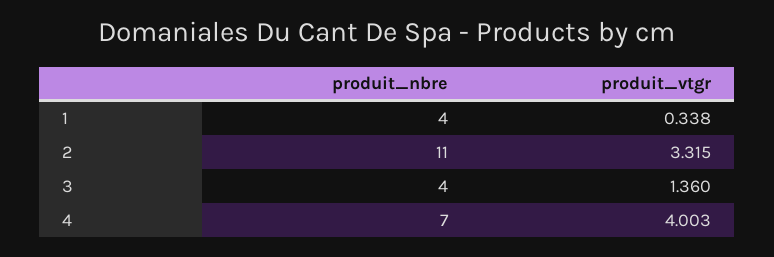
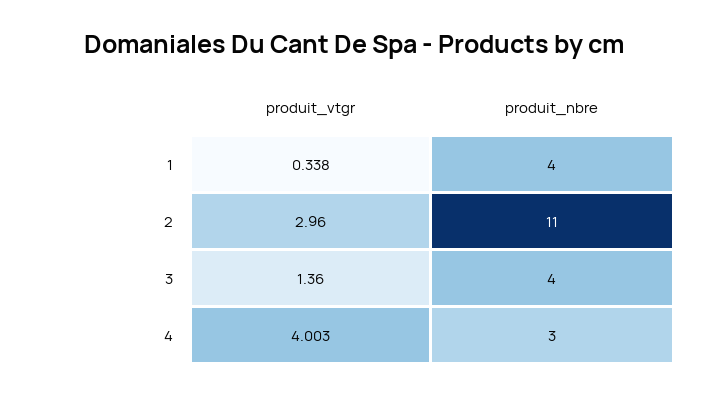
produit_vtgr, 2: 3.315 -> 2.96
produit_nbre, 4: 7 -> 3

